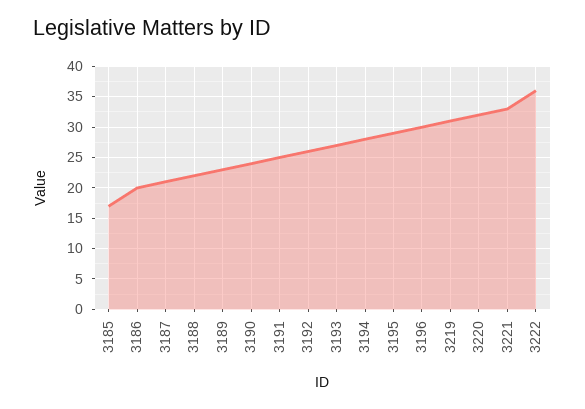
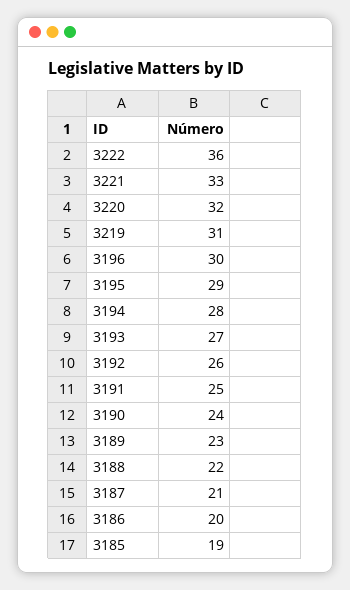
3185: 17 -> 19

